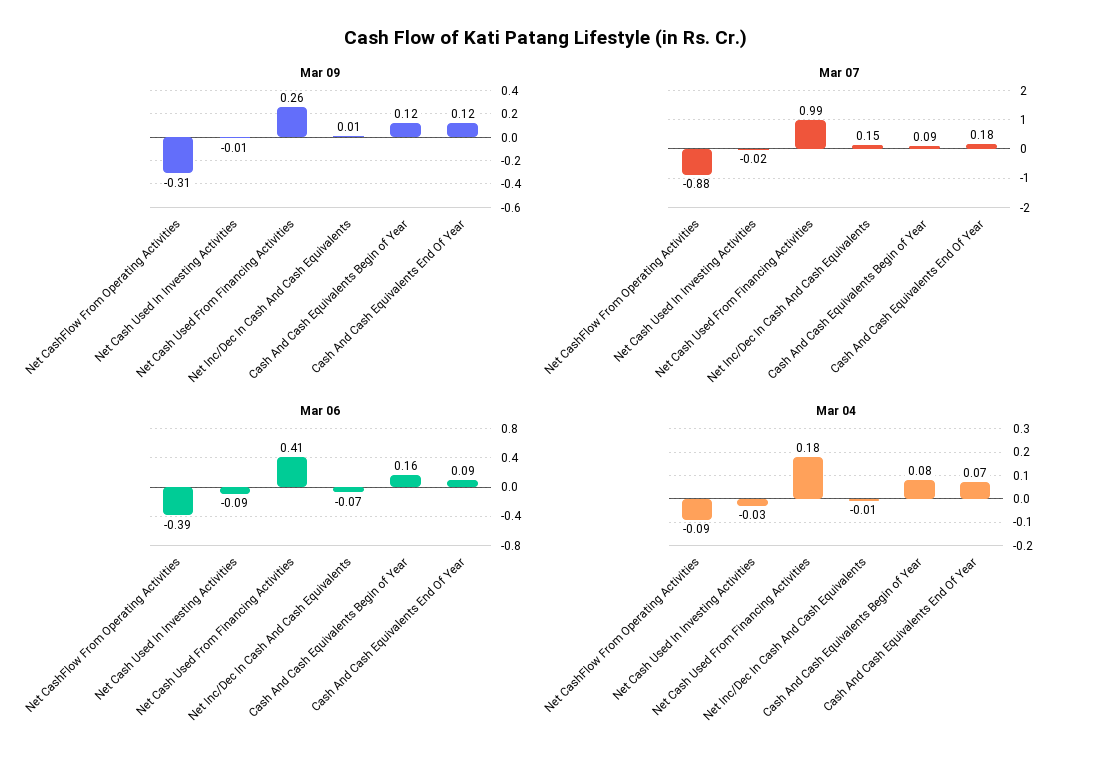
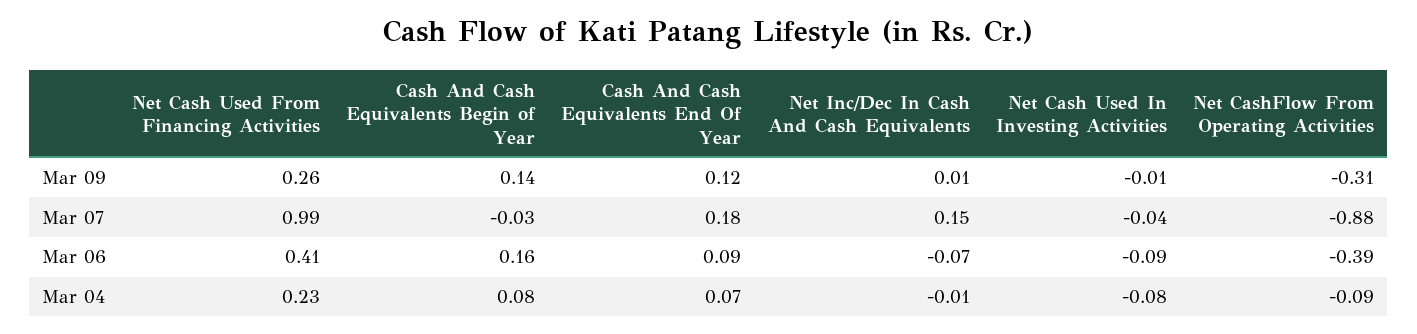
Mar 09, Cash And Cash Equivalents Begin of Year: 0.12 -> 0.14
Mar 07, Net Cash Used In Investing Activities: -0.02 -> -0.04
Mar 07, Cash And Cash Equivalents Begin of Year: 0.09 -> -0.03
Mar 04, Net Cash Used In Investing Activities: -0.03 -> -0.08
Mar 04, Net Cash Used From Financing Activities: 0.18 -> 0.23

